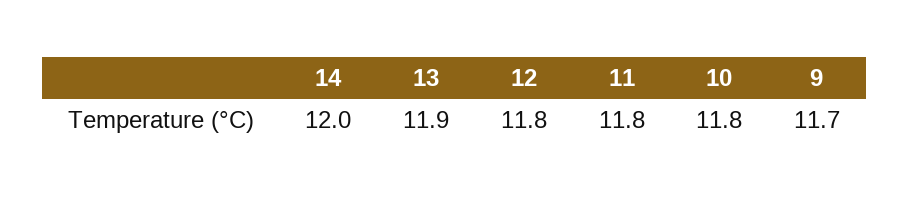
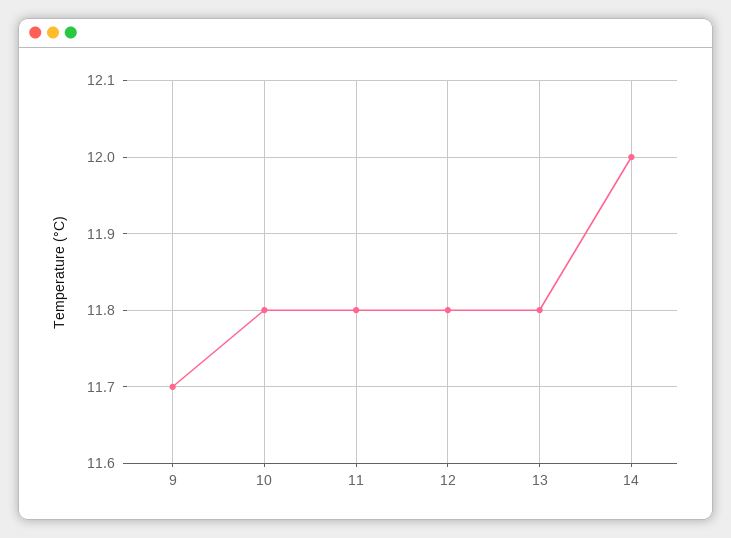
13: 11.9 -> 11.8

